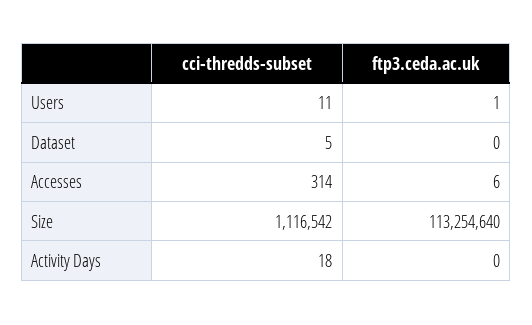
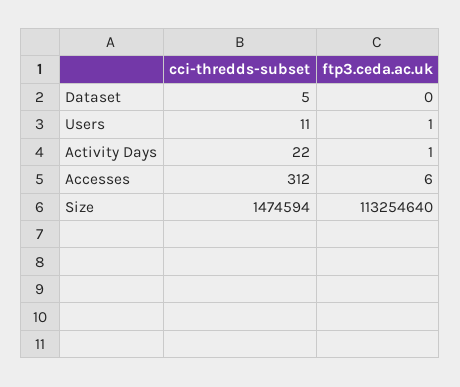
cci-thredds-subset, Accesses: 314 -> 312
cci-thredds-subset, Size: 1116542 -> 1474594
cci-thredds-subset, Activity Days: 18 -> 22
ftp3.ceda.ac.uk, Activity Days: 0 -> 1

